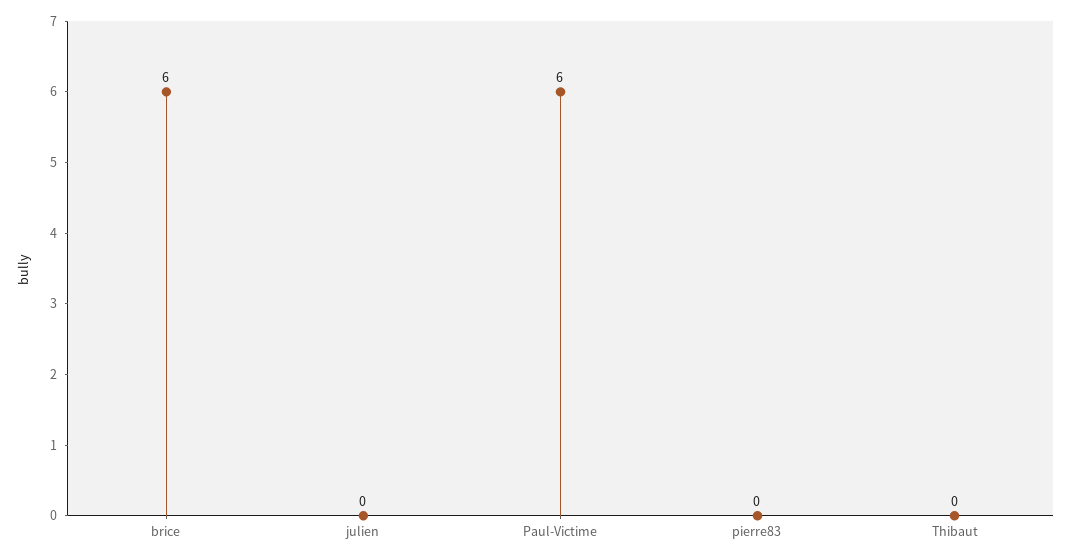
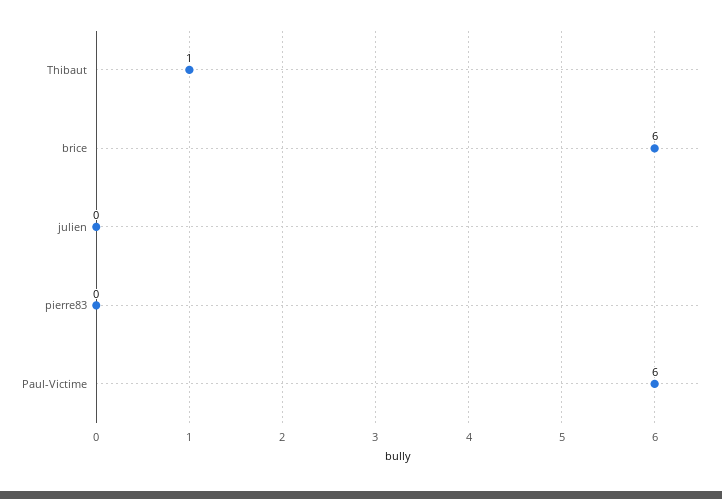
Thibaut: 0 -> 1

